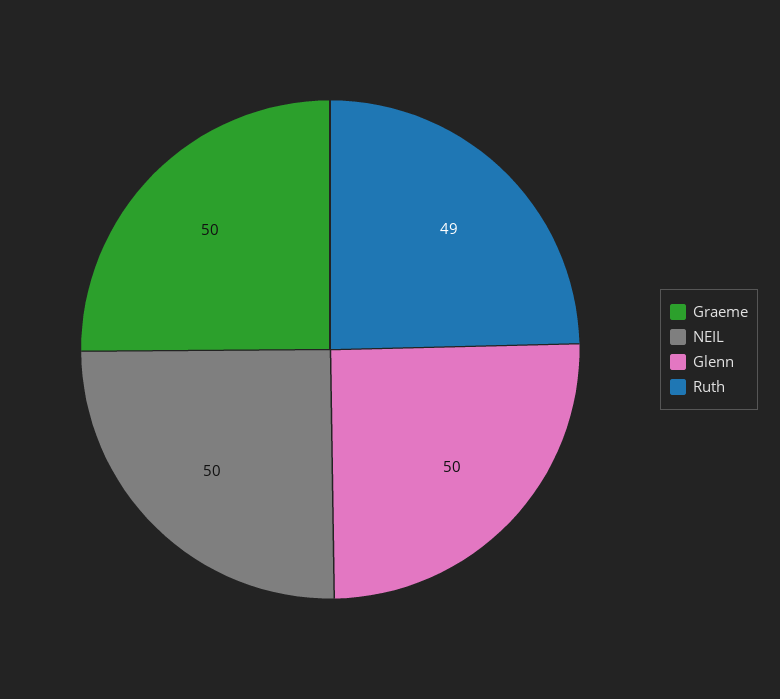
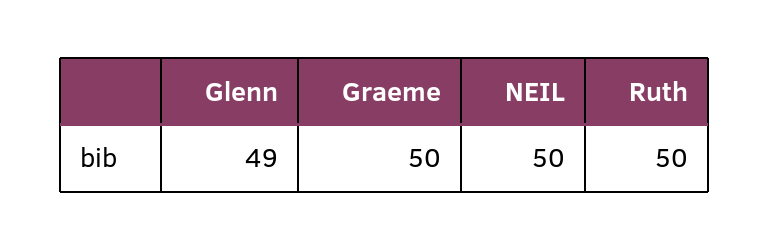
Glenn: 50 -> 49
Ruth: 49 -> 50

